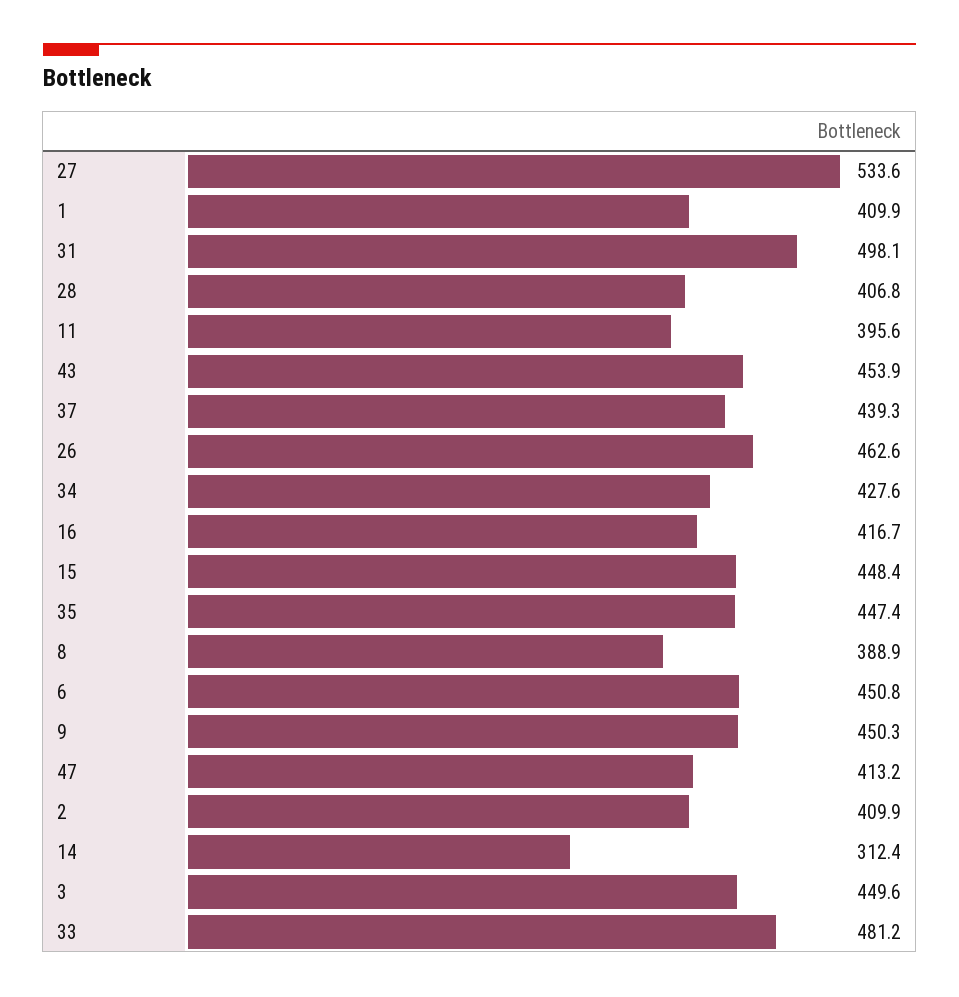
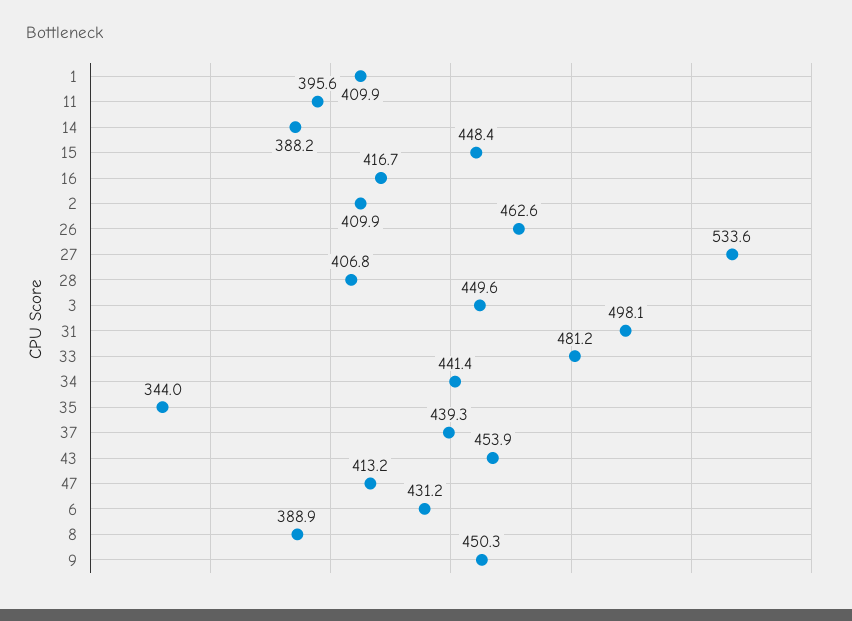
34: 427.6 -> 441.4
35: 447.4 -> 344
6: 450.8 -> 431.2
14: 312.4 -> 388.2

